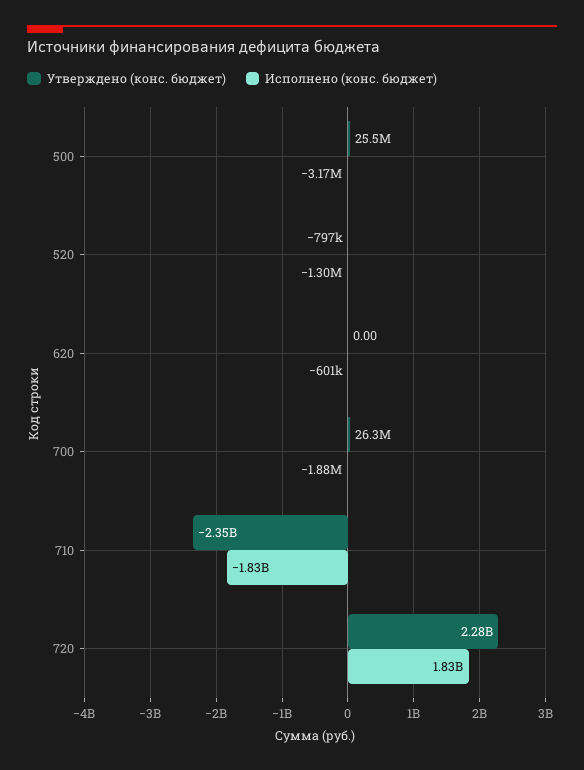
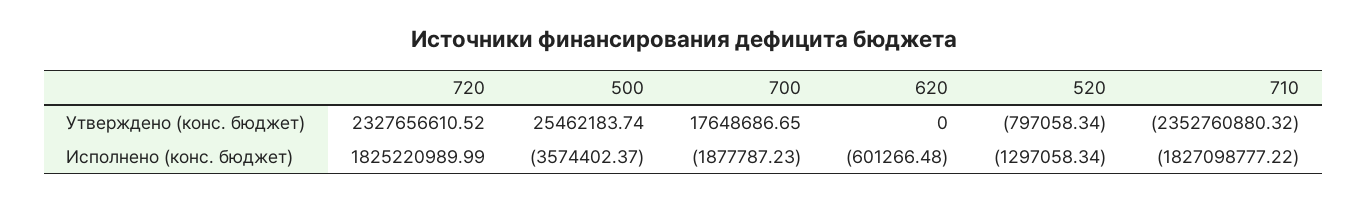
Исполнено (конс. бюджет), 500: -3170000 -> -3574402.37
Утверждено (конс. бюджет), 700: 26300000 -> 17648686.65
Утверждено (конс. бюджет), 720: 2280000000 -> 2327656610.52

